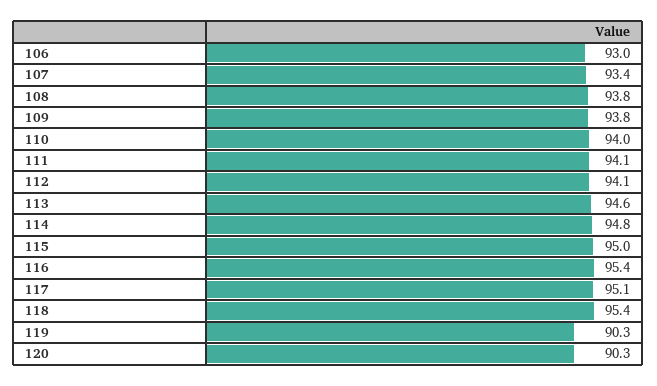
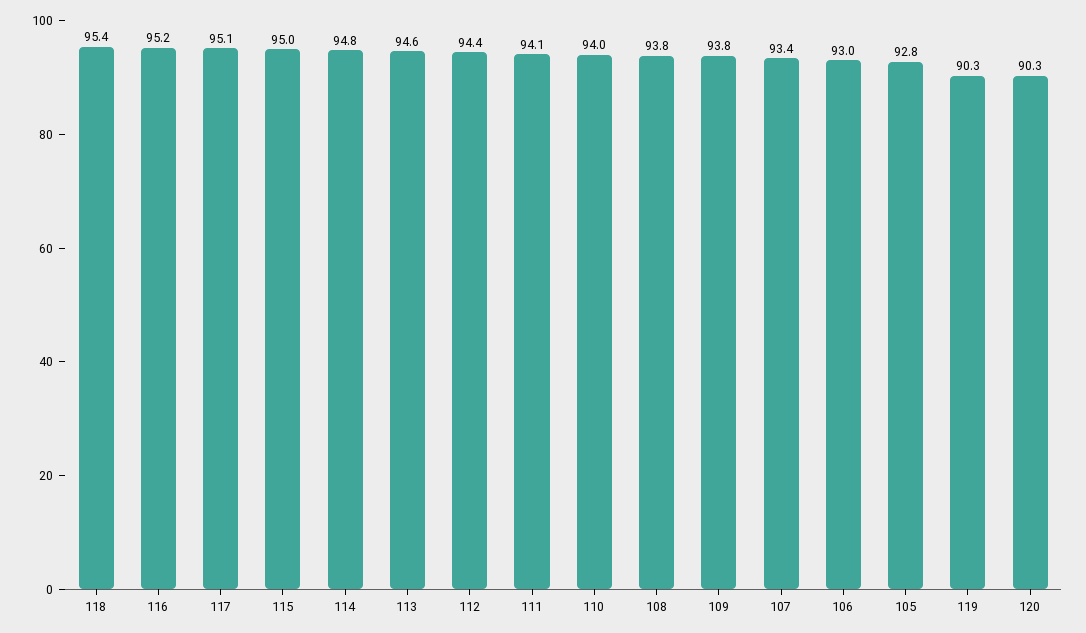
112: 94.1 -> 94.4
116: 95.4 -> 95.2
105: none -> 92.8

